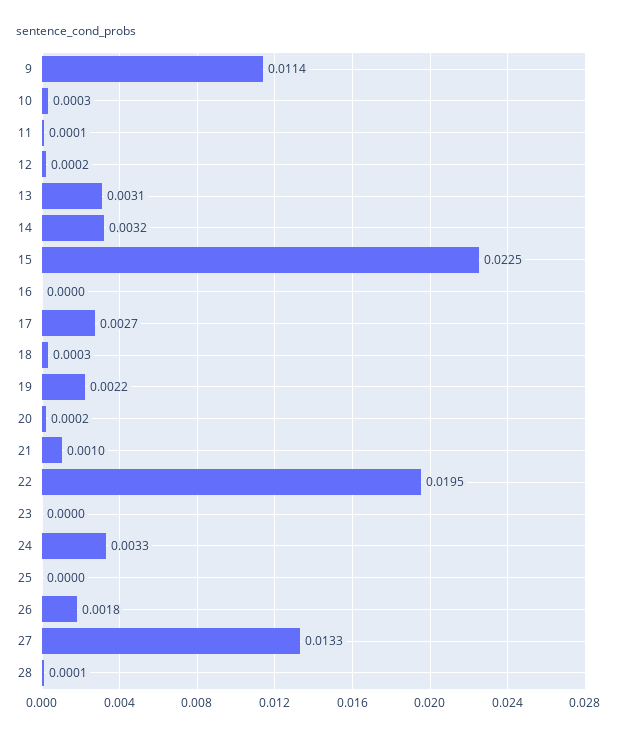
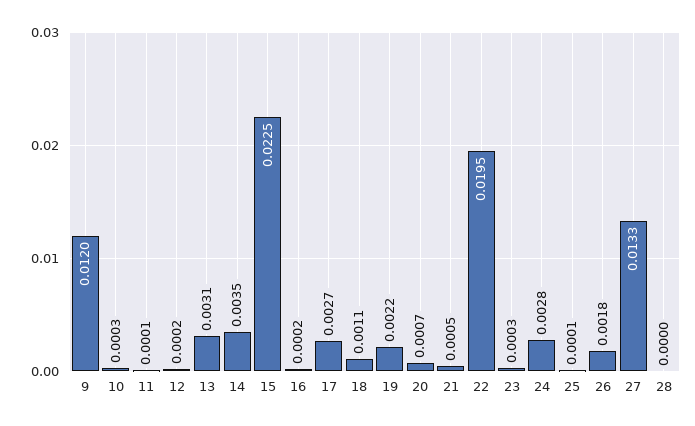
9: 0.0114 -> 0.012
14: 0.0032 -> 0.0035
16: 0 -> 0.0002
18: 0.0003 -> 0.0011
20: 0.0002 -> 0.0007
21: 0.001 -> 0.0005
23: 0 -> 0.0003
24: 0.0033 -> 0.0028
25: 0 -> 0.0001
28: 0.0001 -> 0

